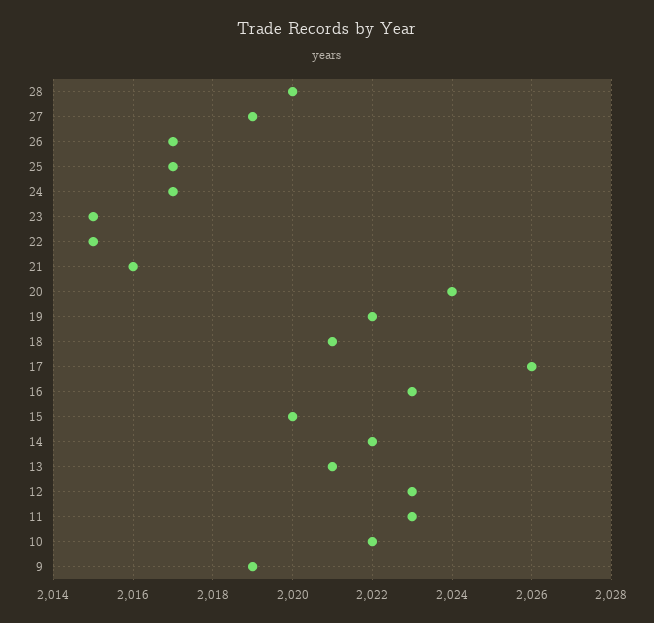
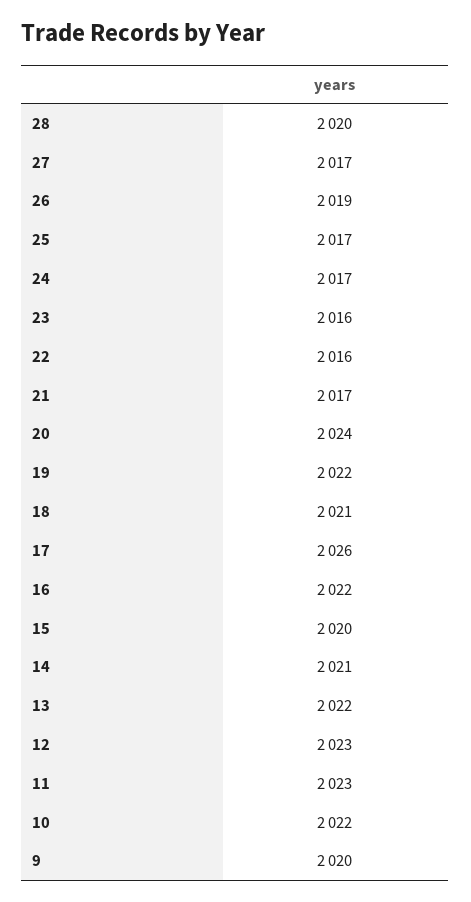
27: 2019 -> 2017
26: 2017 -> 2019
23: 2015 -> 2016
22: 2015 -> 2016
21: 2016 -> 2017
16: 2023 -> 2022
14: 2022 -> 2021
13: 2021 -> 2022
9: 2019 -> 2020

